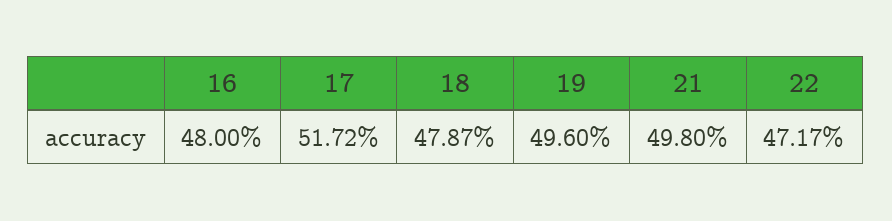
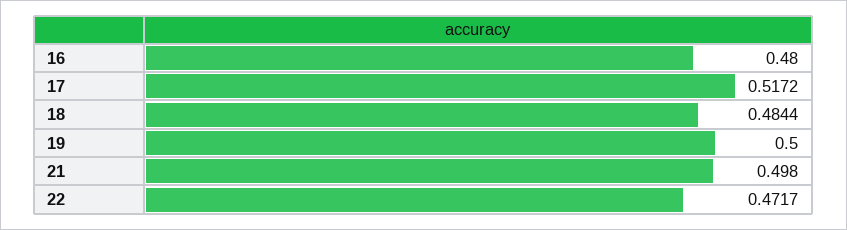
18: 0.4787 -> 0.4844
19: 0.496 -> 0.5

